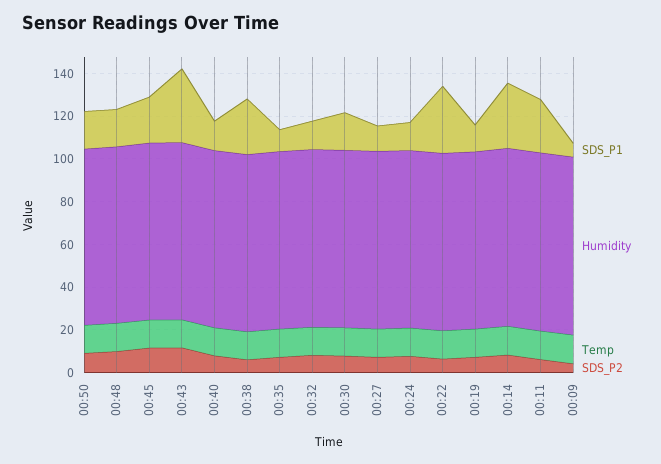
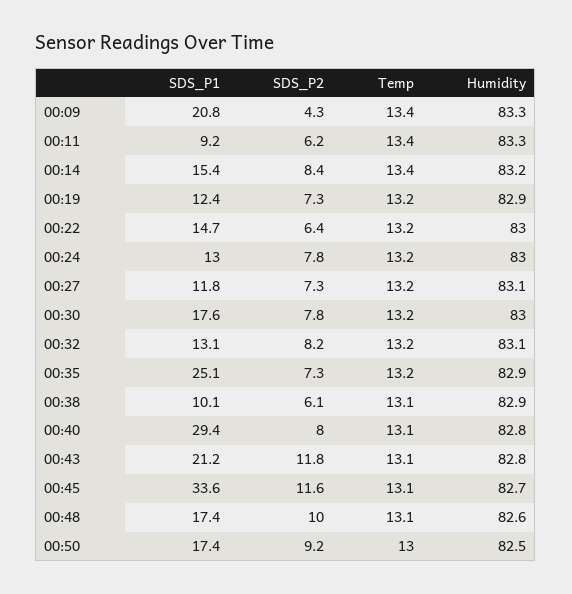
SDS_P1, 00:45: 20 -> 33.6
SDS_P1, 00:43: 35 -> 21.2
SDS_P1, 00:40: 15 -> 29.4
SDS_P1, 00:38: 25 -> 10.1
SDS_P1, 00:35: 10 -> 25.1
SDS_P1, 00:22: 30 -> 14.7
SDS_P1, 00:14: 30 -> 15.4
SDS_P1, 00:11: 25 -> 9.2
SDS_P1, 00:09: 5 -> 20.8

